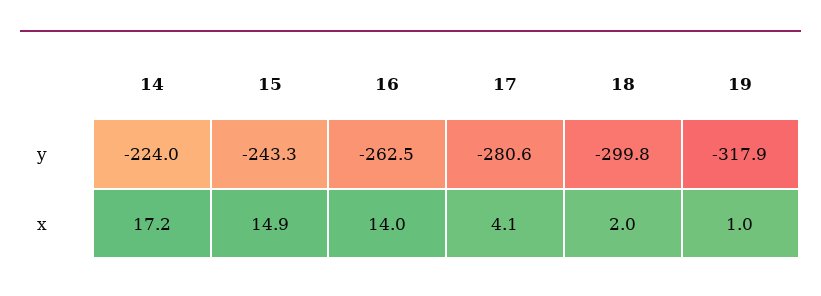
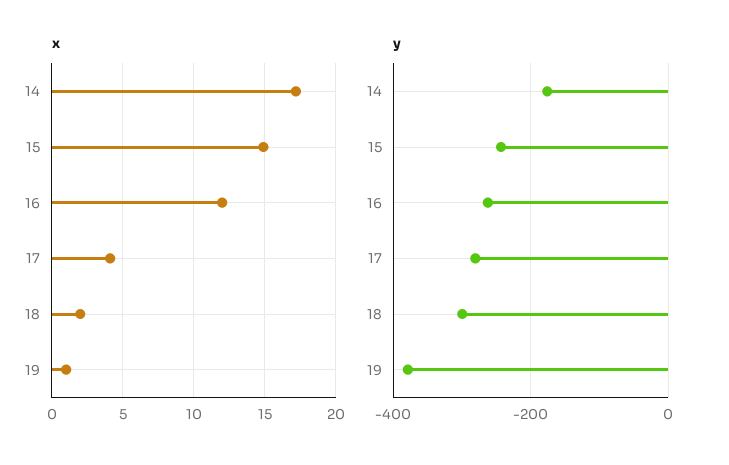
y, 14: -224 -> -180
y, 19: -317.9 -> -380
x, 16: 14 -> 12

